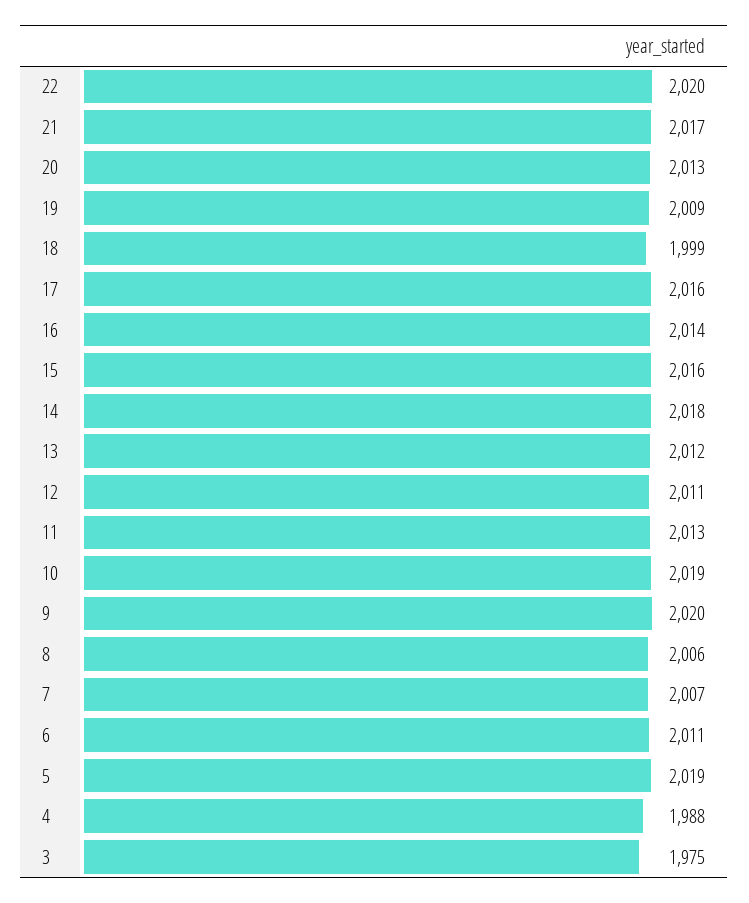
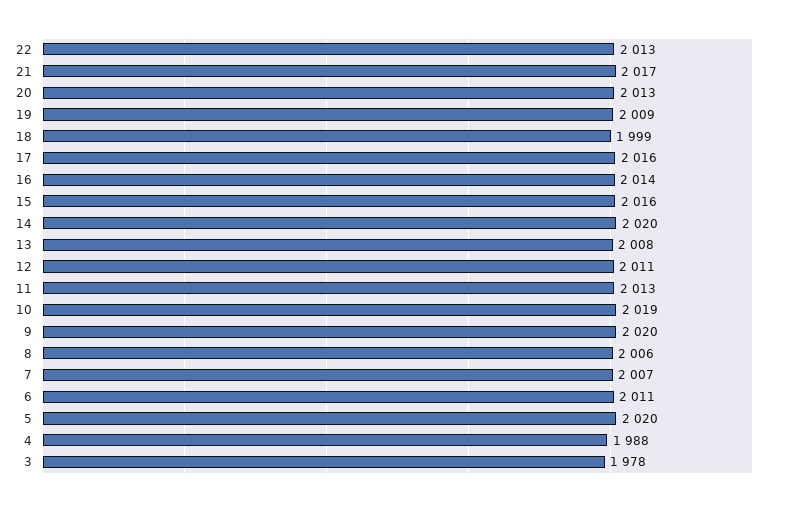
22: 2020 -> 2013
14: 2018 -> 2020
13: 2012 -> 2008
5: 2019 -> 2020
3: 1975 -> 1978

